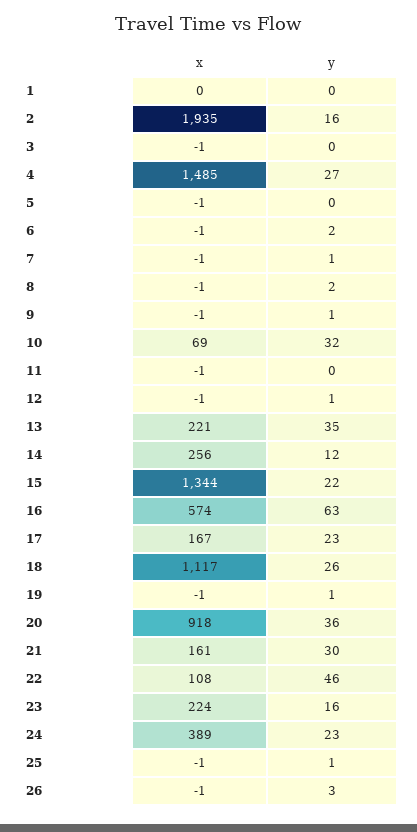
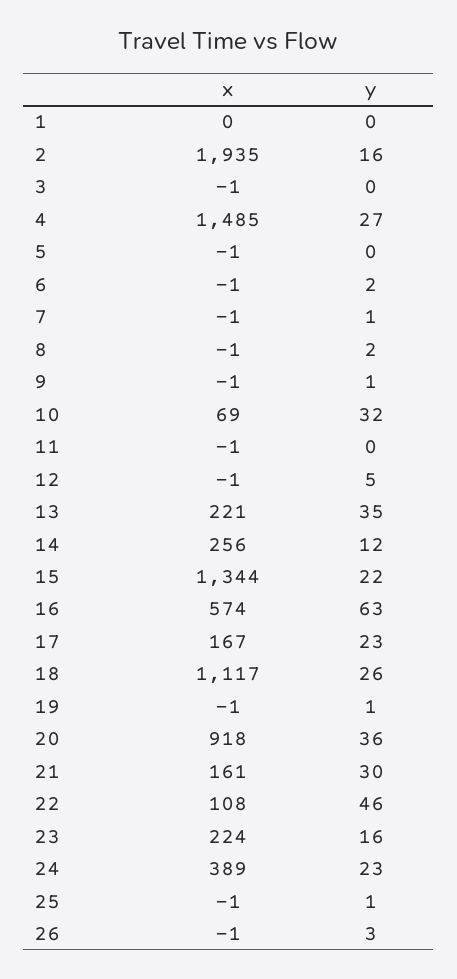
y, 12: 1 -> 5

